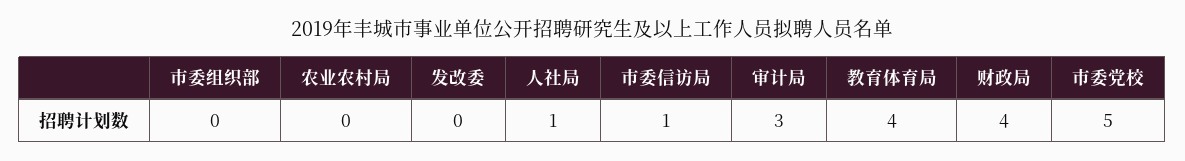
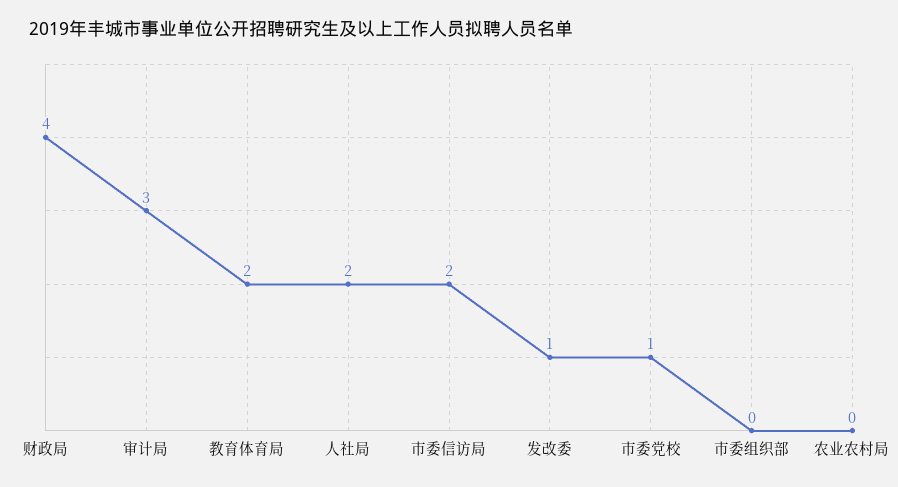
发改委: 0 -> 1
人社局: 1 -> 2
市委信访局: 1 -> 2
教育体育局: 4 -> 2
市委党校: 5 -> 1

